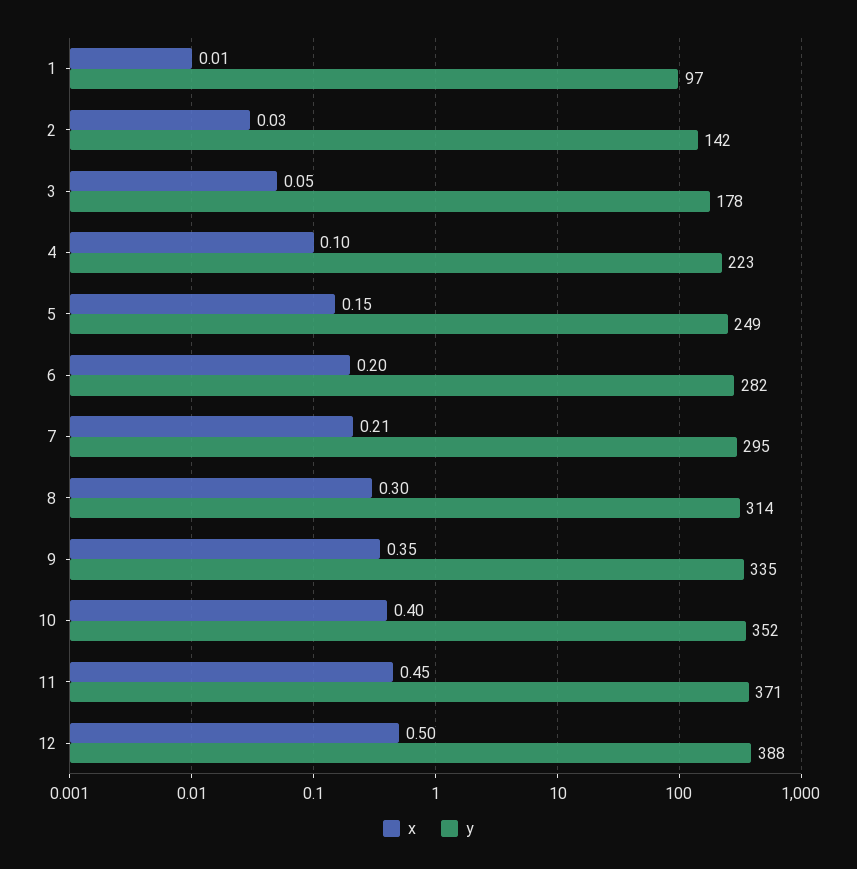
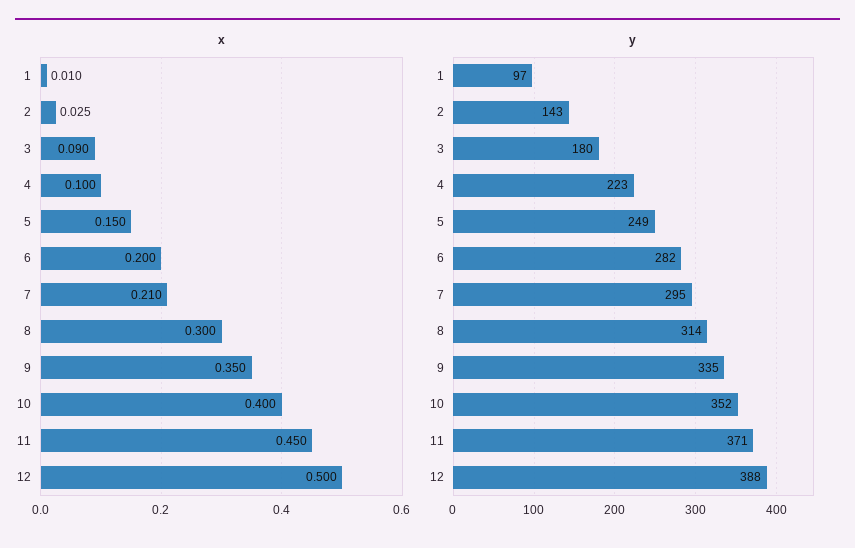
y, 2: 142 -> 143
x, 3: 0.05 -> 0.09
y, 3: 178 -> 180

